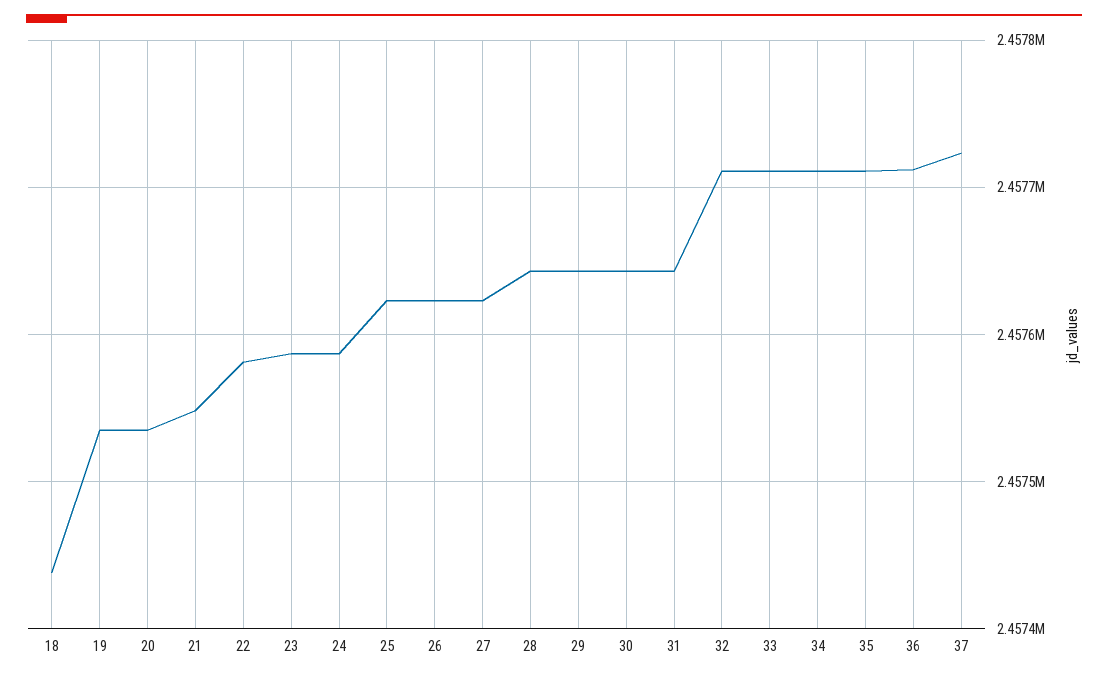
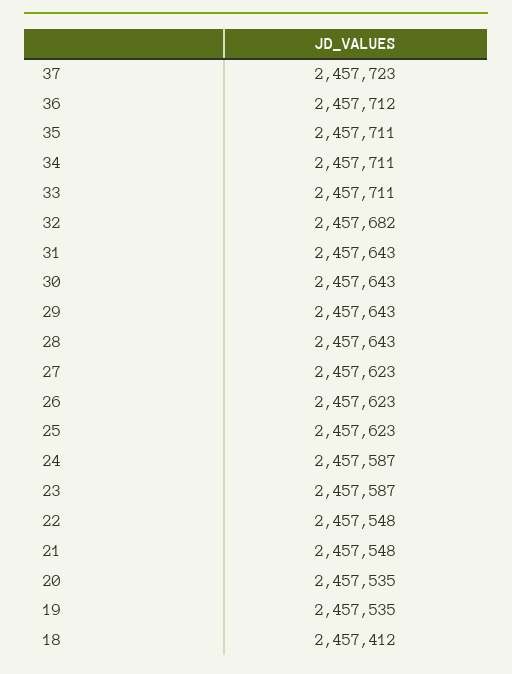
18: 2457440 -> 2457412
22: 2457580 -> 2457548
32: 2457710 -> 2457682

